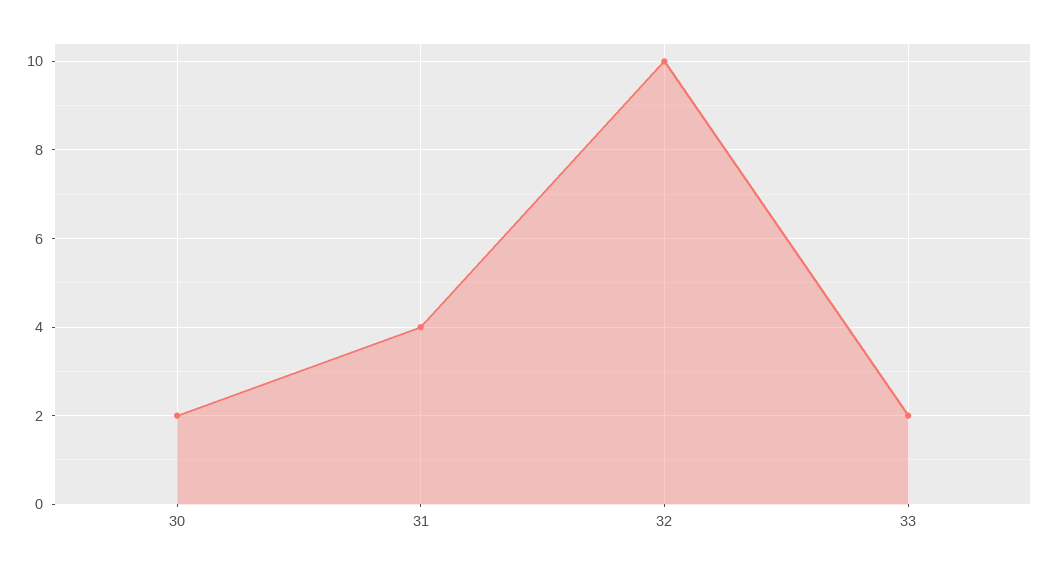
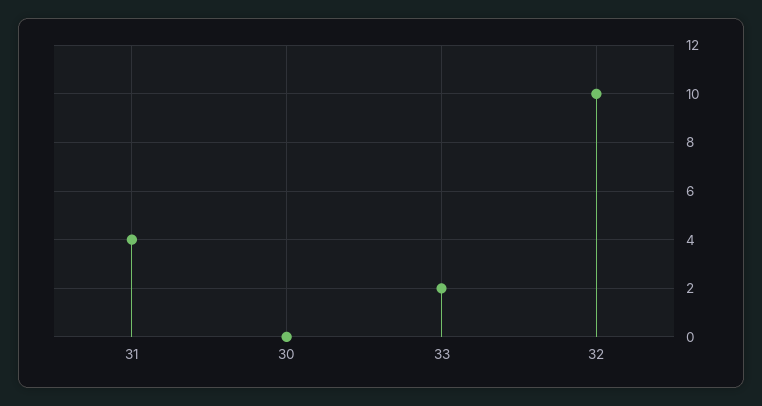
30: 2 -> 0

